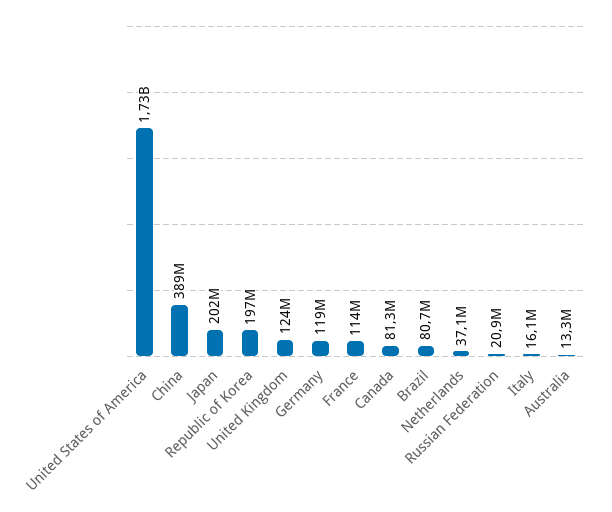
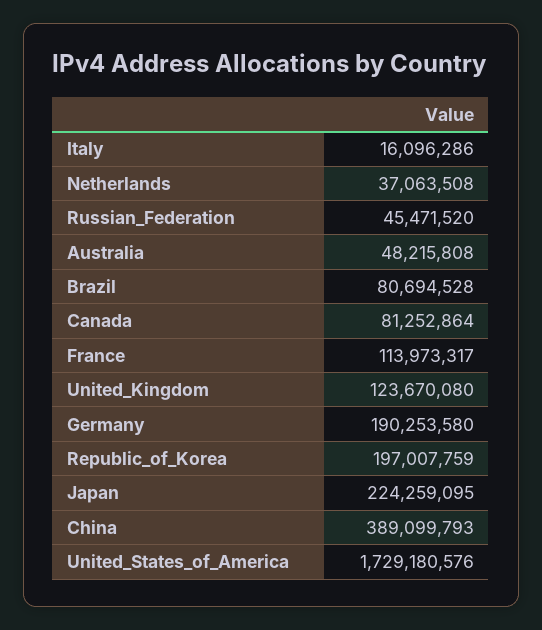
Japan: 202000000 -> 224259095
Germany: 119000000 -> 190253580
Russian Federation: 20900000 -> 45471520
Australia: 13300000 -> 48215808

